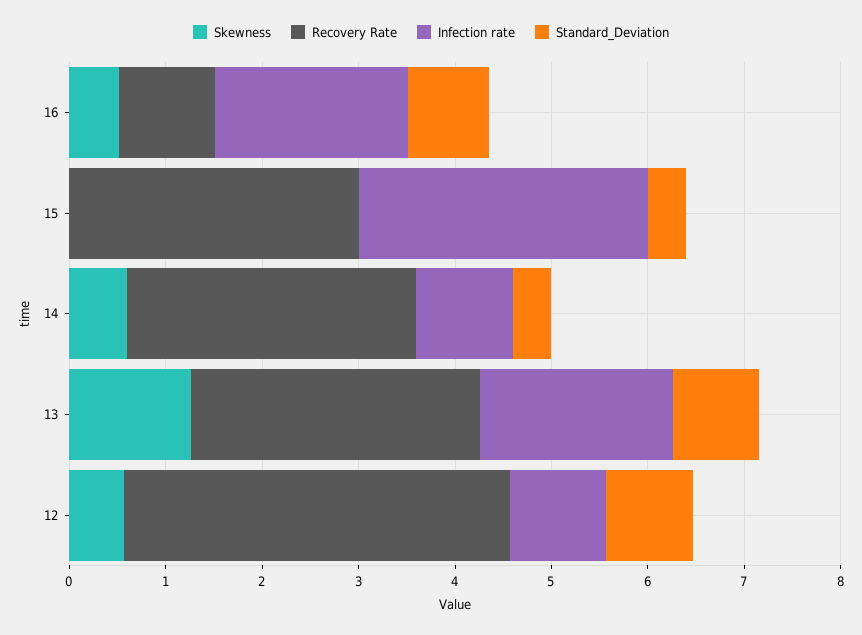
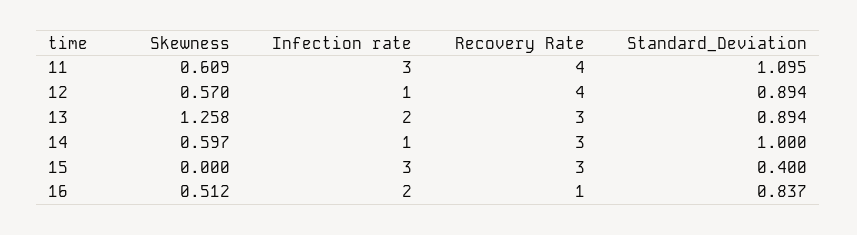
Standard_Deviation, 14: 0.4 -> 1
Skewness, 11: none -> 0.609
Infection rate, 11: none -> 3
Recovery Rate, 11: none -> 4
Standard_Deviation, 11: none -> 1.095

